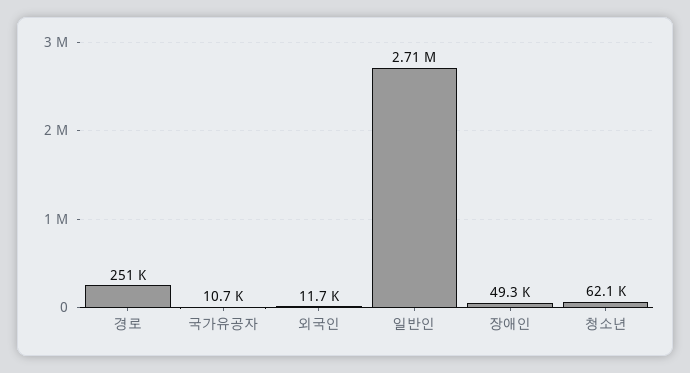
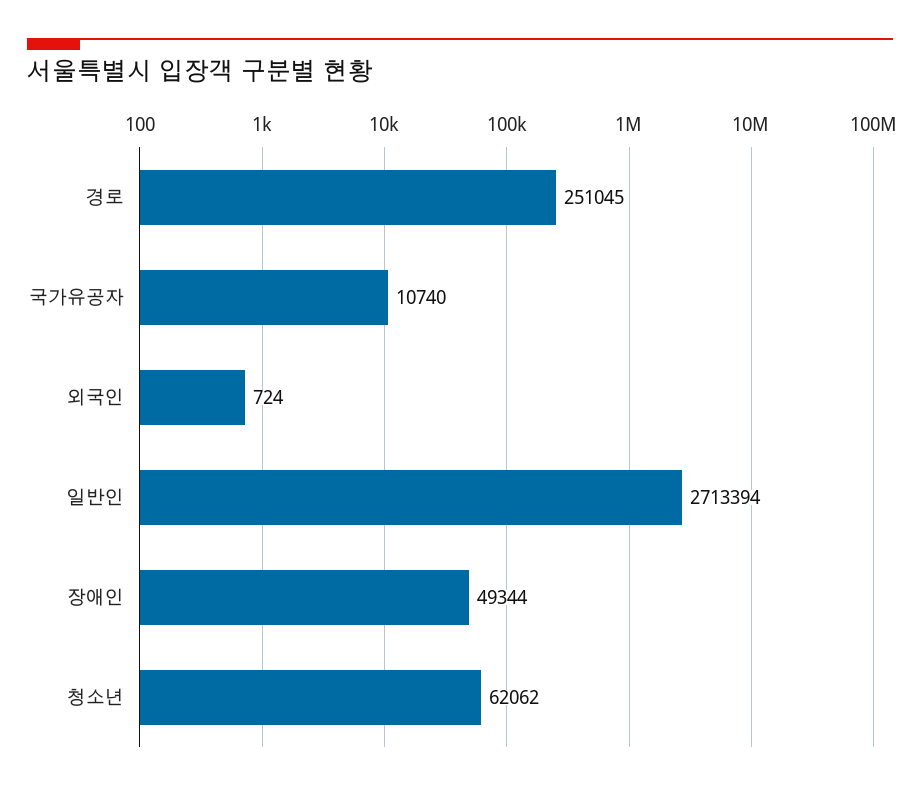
외국인: 11700 -> 724

